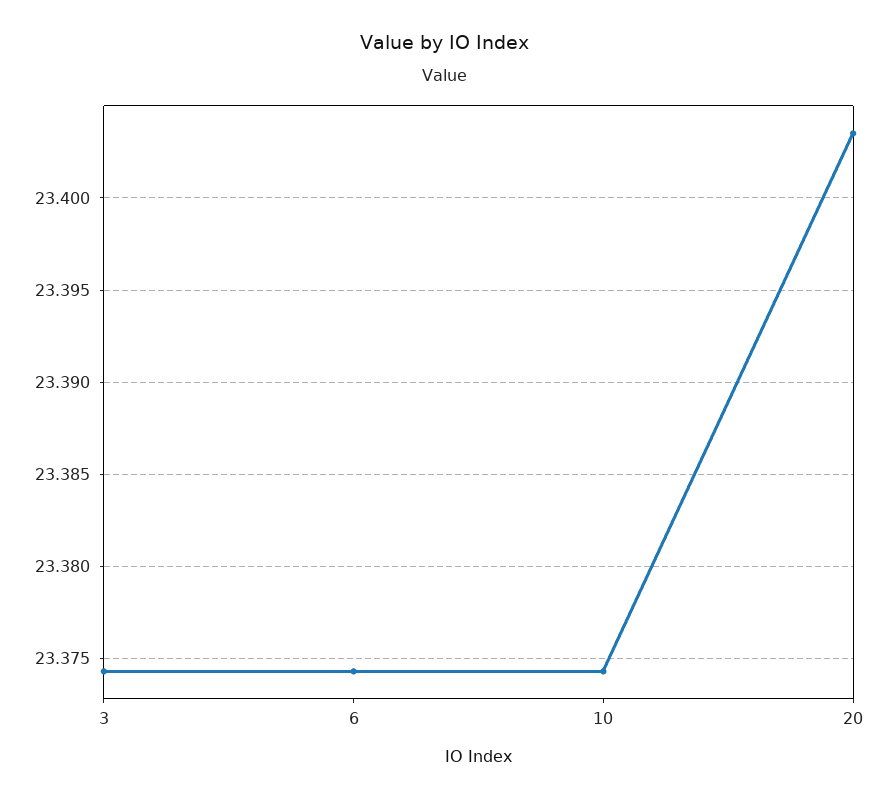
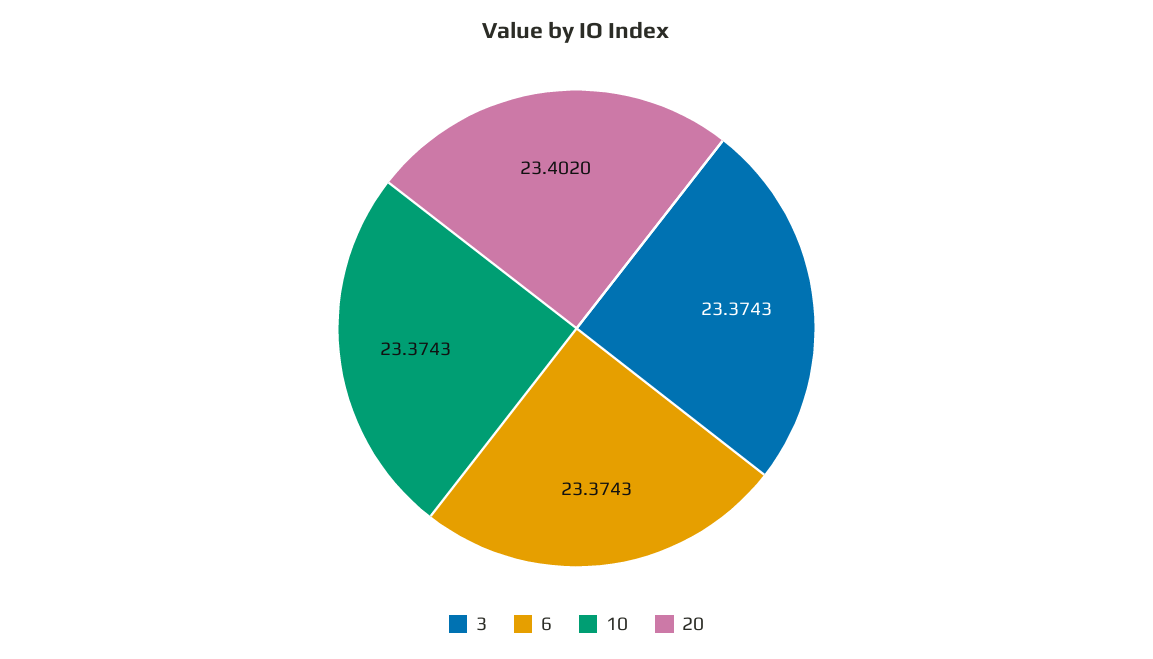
20: 23.4035 -> 23.402

